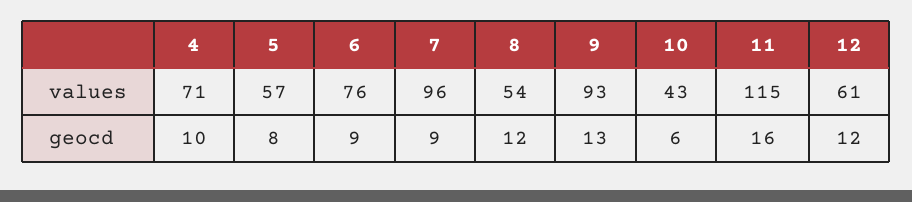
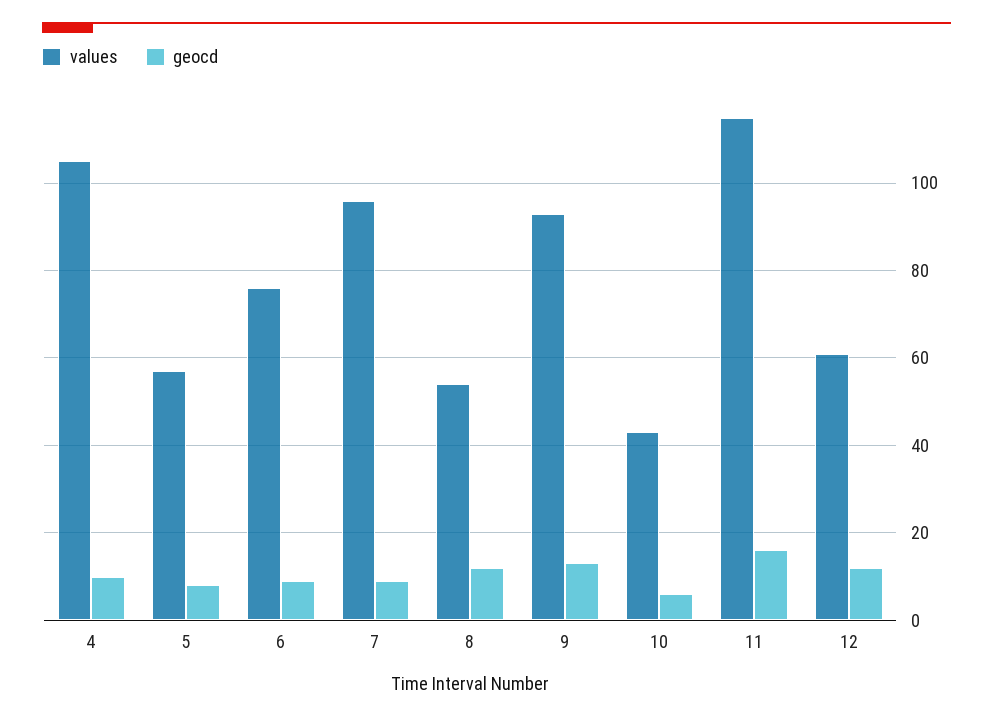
values, 4: 71 -> 105

